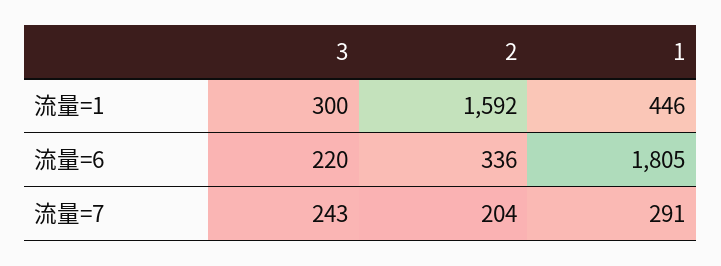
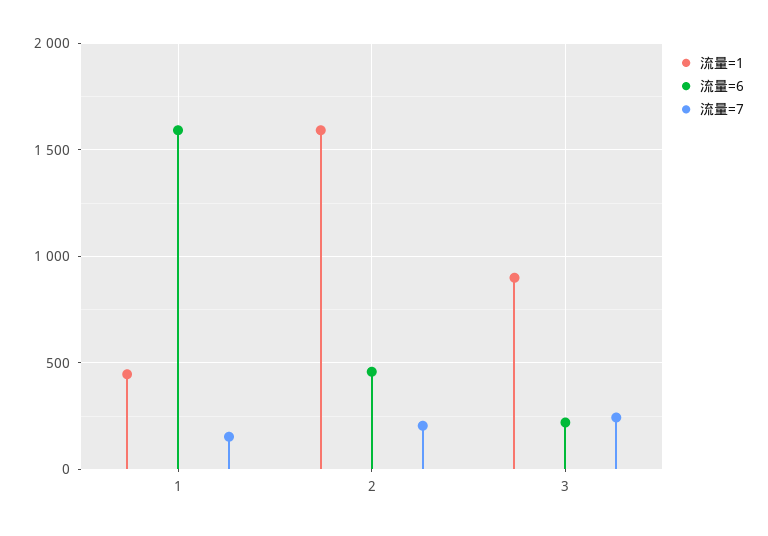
流量=1, 3: 300 -> 900
流量=6, 2: 336 -> 450
流量=6, 1: 1805 -> 1600
流量=7, 1: 291 -> 150

